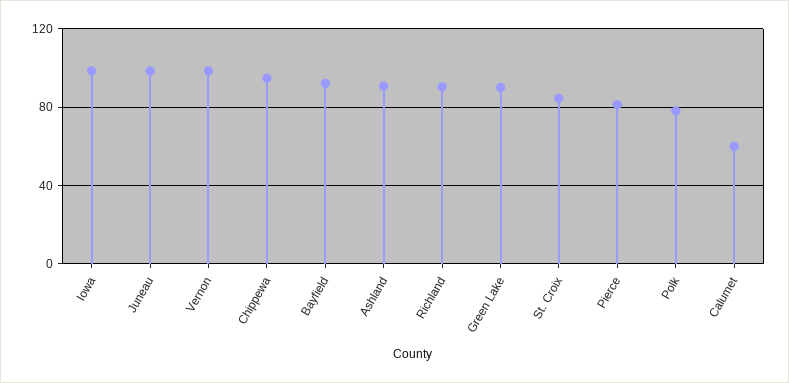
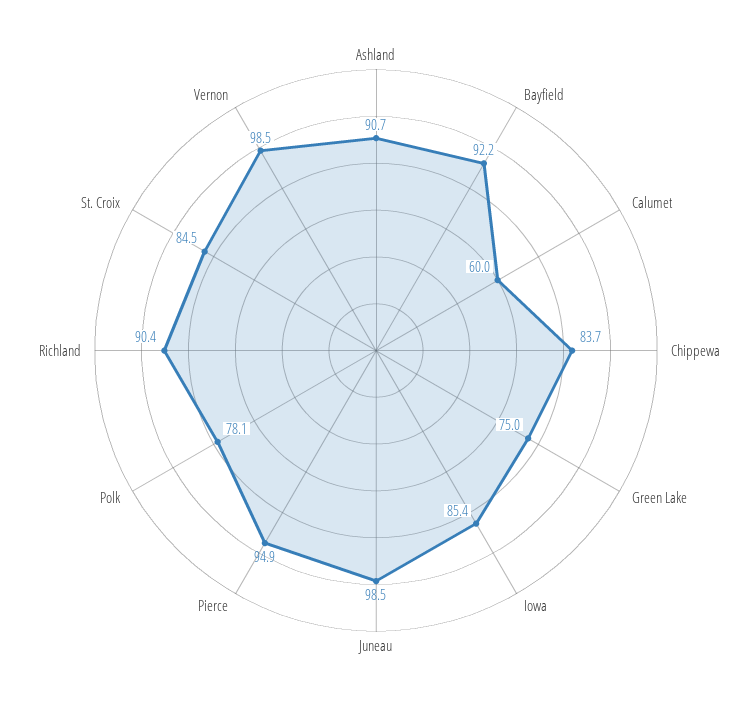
Iowa: 100 -> 85.4
Chippewa: 95 -> 83.7
Green Lake: 90 -> 75
Pierce: 80 -> 94.9

